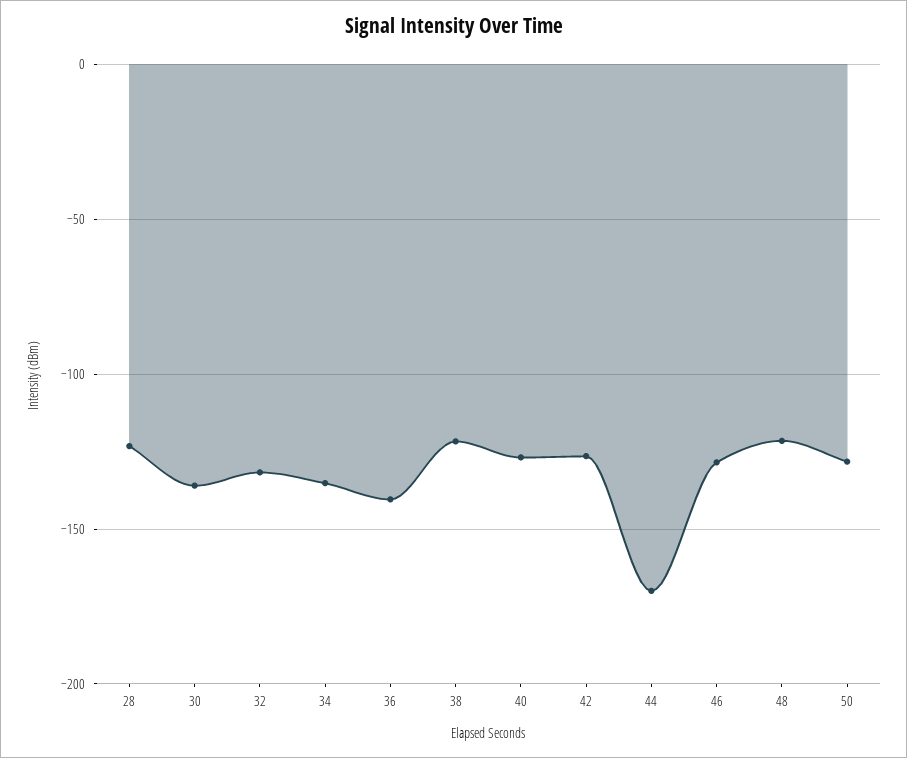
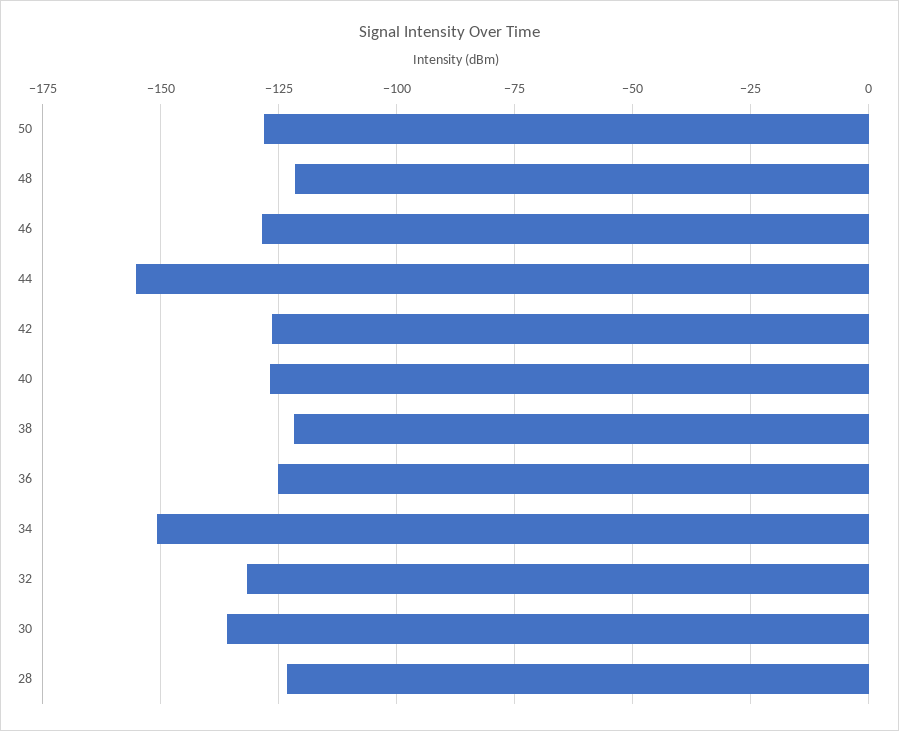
34: -135 -> -150
36: -140 -> -125
44: -170 -> -155

